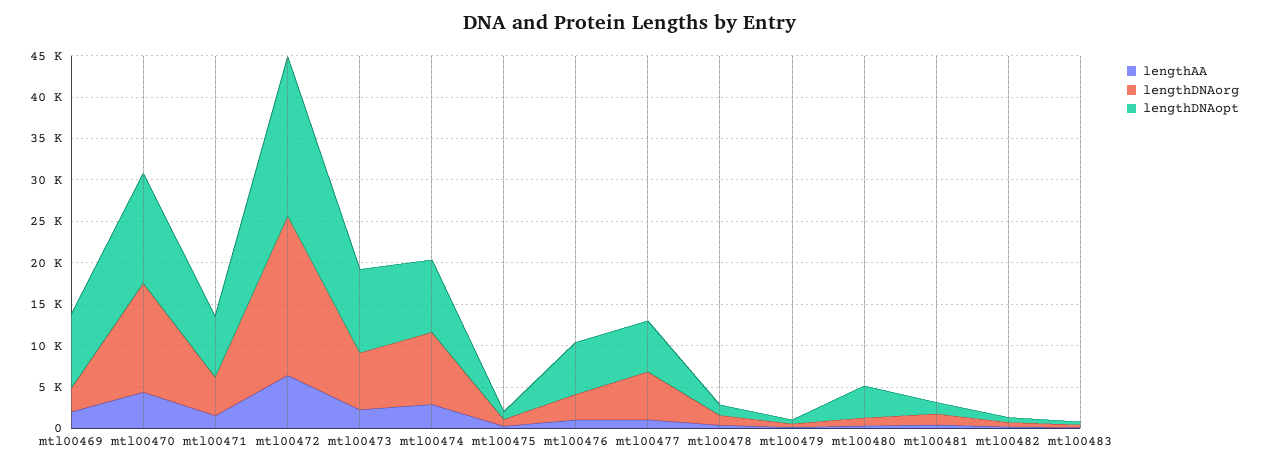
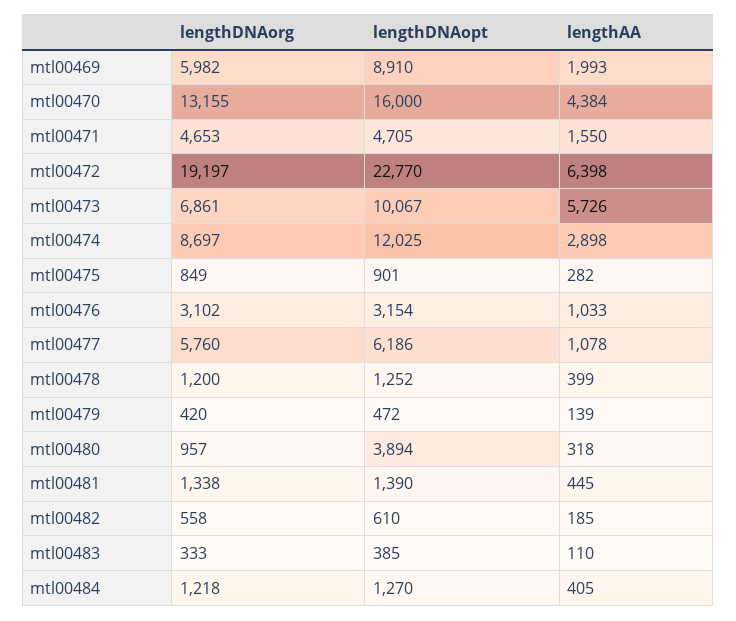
lengthDNAorg, mtl00469: 3000 -> 5982
lengthDNAopt, mtl00470: 13000 -> 16000
lengthDNAopt, mtl00471: 7000 -> 4705
lengthDNAopt, mtl00472: 19000 -> 22770
lengthAA, mtl00473: 2000 -> 5726
lengthDNAopt, mtl00474: 9000 -> 12025
lengthDNAopt, mtl00476: 6000 -> 3154
lengthDNAorg, mtl00484: none -> 1218
lengthDNAopt, mtl00484: none -> 1270
lengthAA, mtl00484: none -> 405

